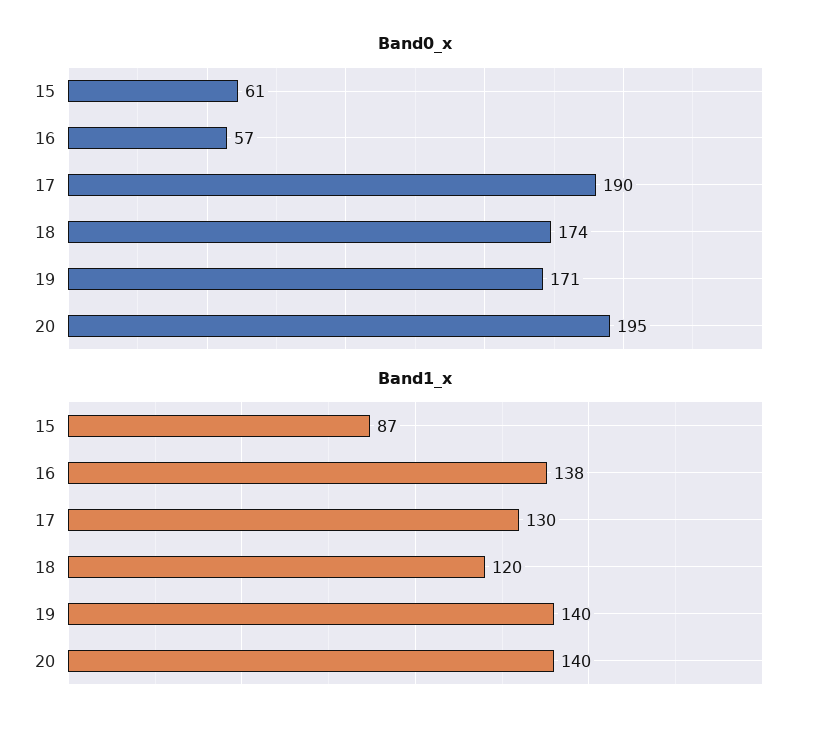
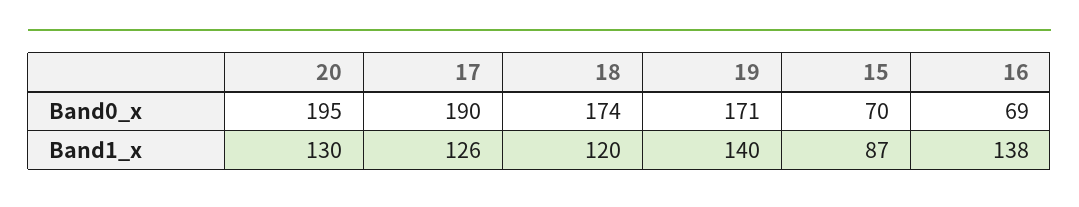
Band0_x, 15: 61 -> 70
Band0_x, 16: 57 -> 69
Band1_x, 17: 130 -> 126
Band1_x, 20: 140 -> 130

